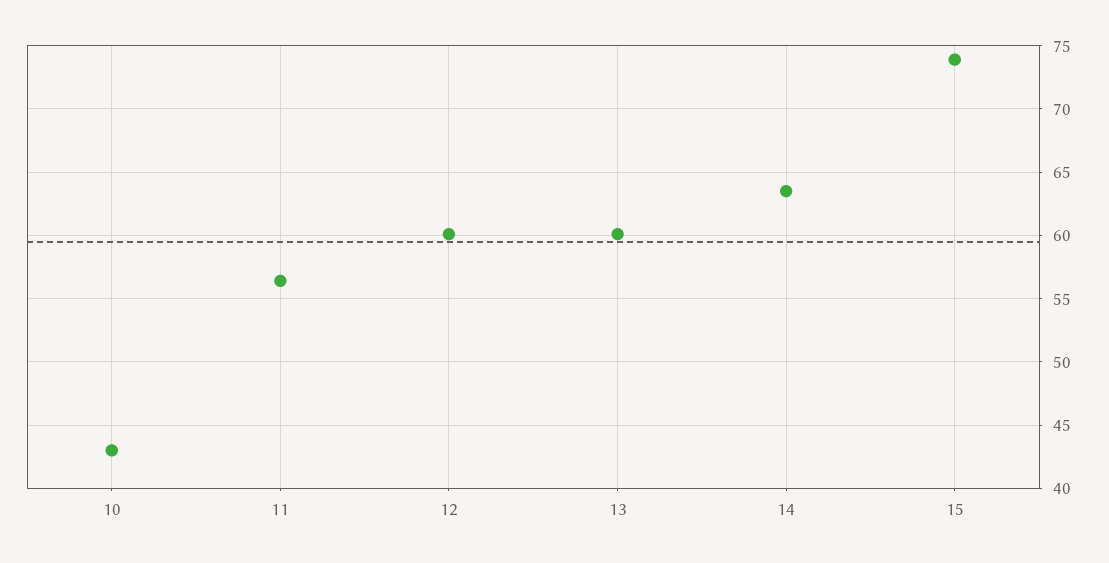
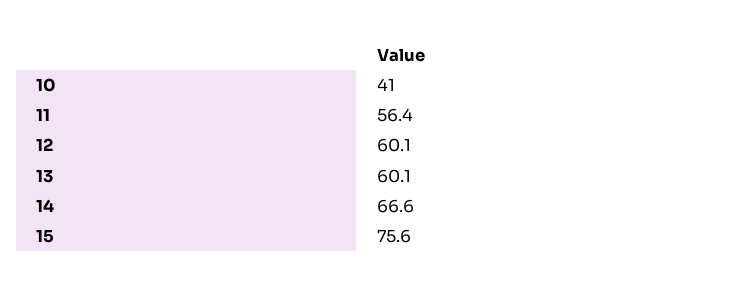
10: 43 -> 41
14: 63.5 -> 66.6
15: 74 -> 75.6

